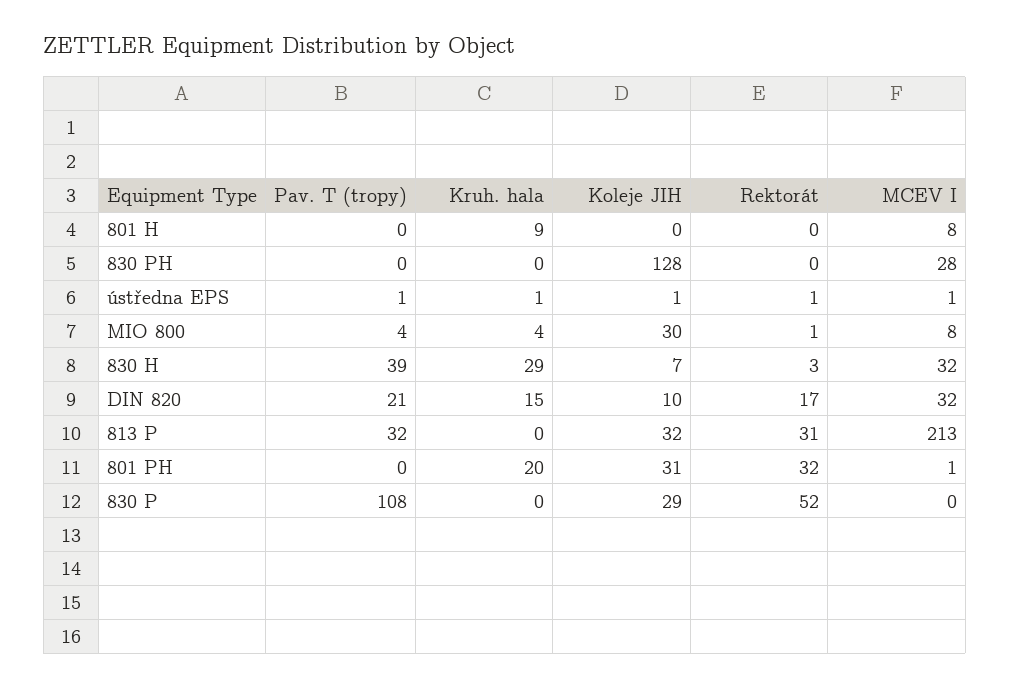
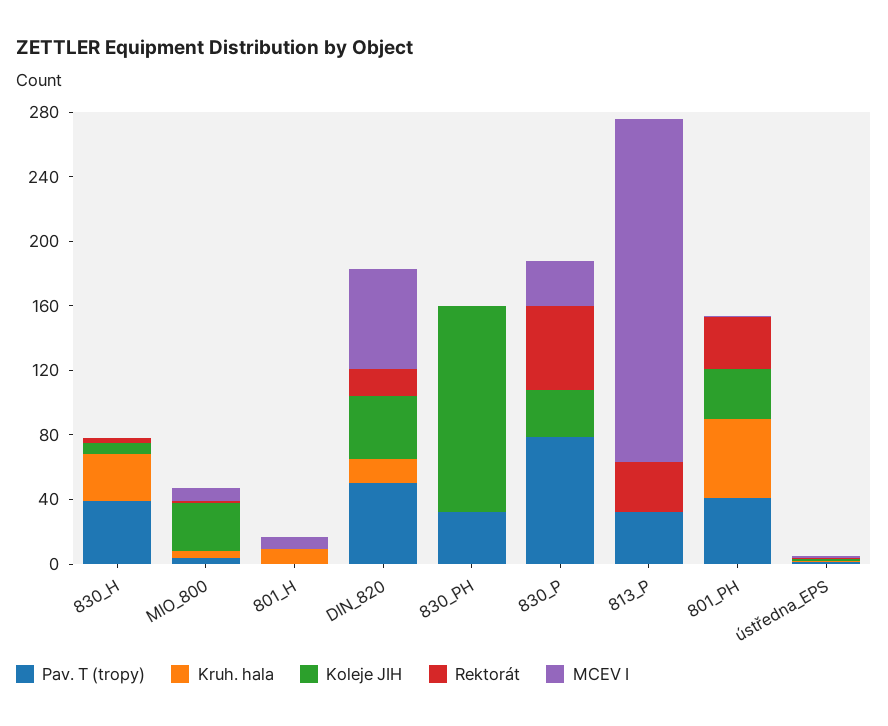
Pav. T (tropy), 830 PH: 0 -> 30
MCEV I, 830 PH: 28 -> 0
MCEV I, 830 H: 32 -> 0
Pav. T (tropy), DIN 820: 21 -> 50
Koleje JIH, DIN 820: 10 -> 40
MCEV I, DIN 820: 32 -> 60
Koleje JIH, 813 P: 32 -> 0
Pav. T (tropy), 801 PH: 0 -> 40
Kruh. hala, 801 PH: 20 -> 50
Pav. T (tropy), 830 P: 108 -> 80
MCEV I, 830 P: 0 -> 30

